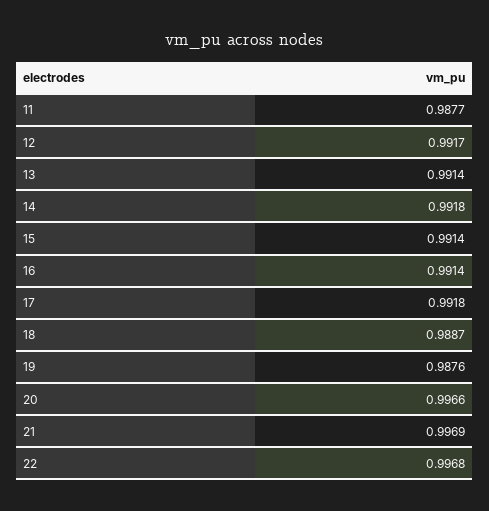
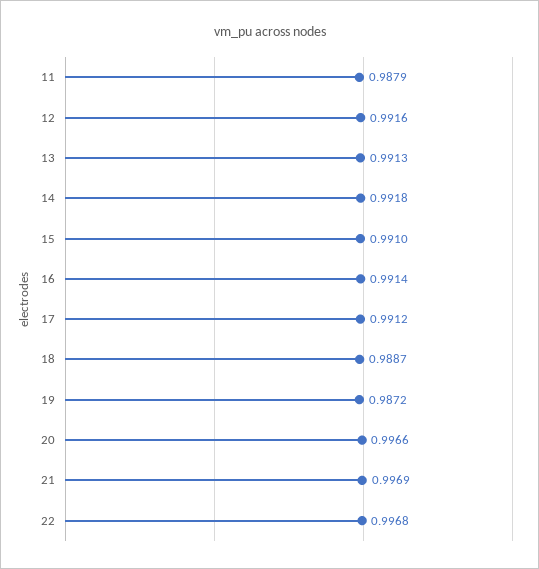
11: 0.9877 -> 0.9879
12: 0.9917 -> 0.9916
13: 0.9914 -> 0.9913
15: 0.9914 -> 0.991
17: 0.9918 -> 0.9912
19: 0.9876 -> 0.9872

